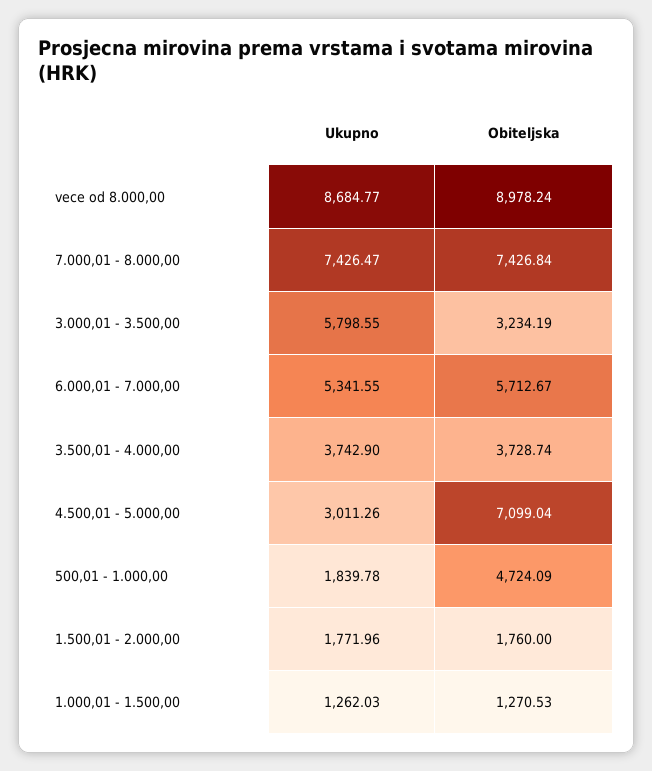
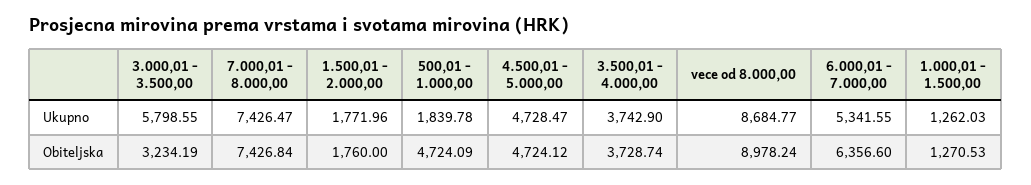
Obiteljska, 6.000,01 - 7.000,00: 5712.67 -> 6356.6
Ukupno, 4.500,01 - 5.000,00: 3011.26 -> 4728.47
Obiteljska, 4.500,01 - 5.000,00: 7099.04 -> 4724.12

